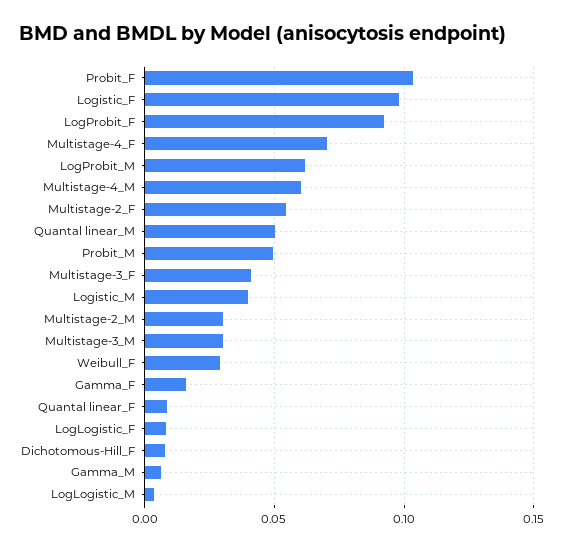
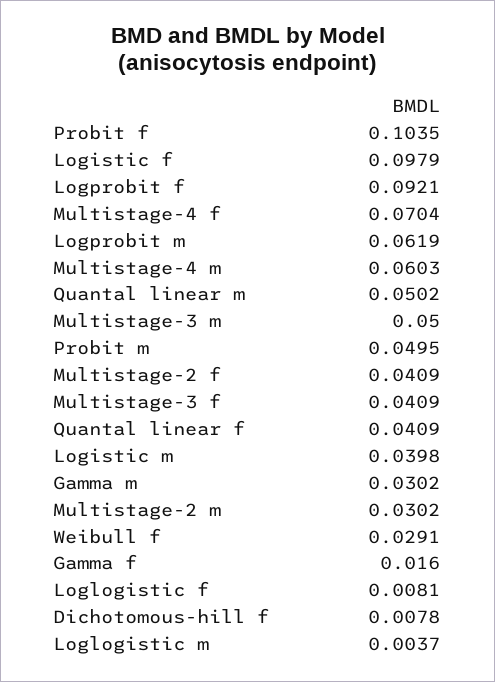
Multistage-2_F: 0.055 -> 0.0409
Multistage-3_M: 0.03 -> 0.05
Quantal linear_F: 0.01 -> 0.0409
Gamma_M: 0.005 -> 0.0302

